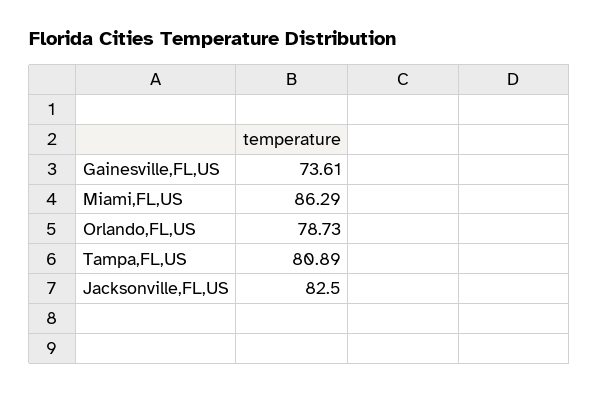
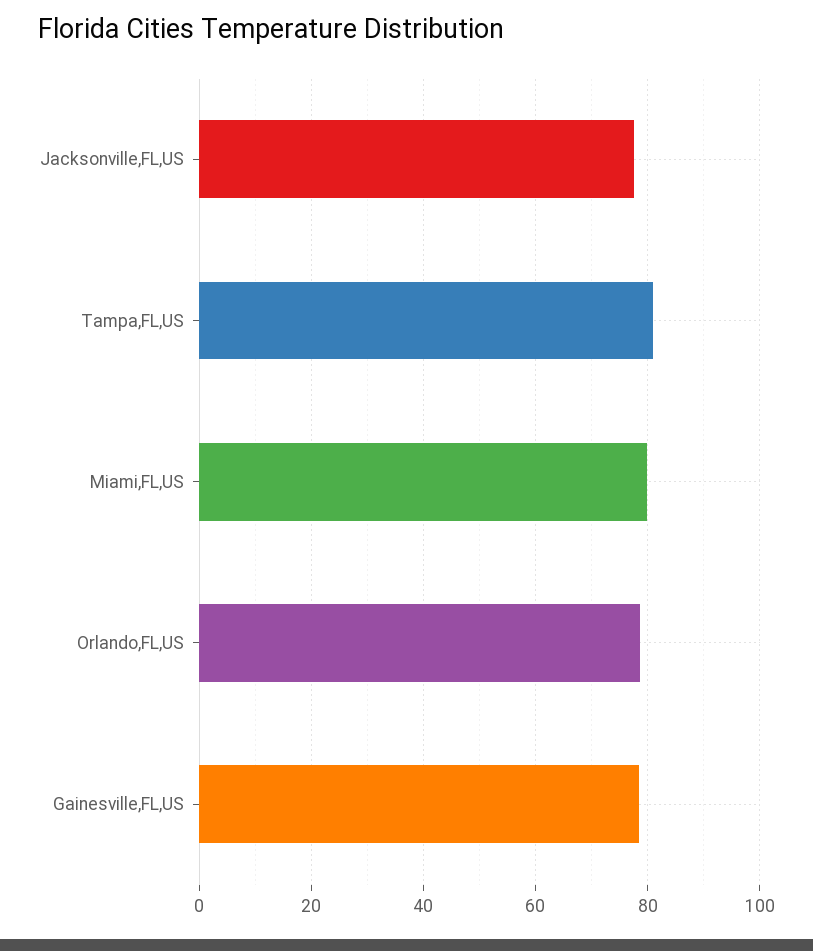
Gainesville,FL,US: 73.61 -> 78
Miami,FL,US: 86.29 -> 80
Jacksonville,FL,US: 82.5 -> 78

